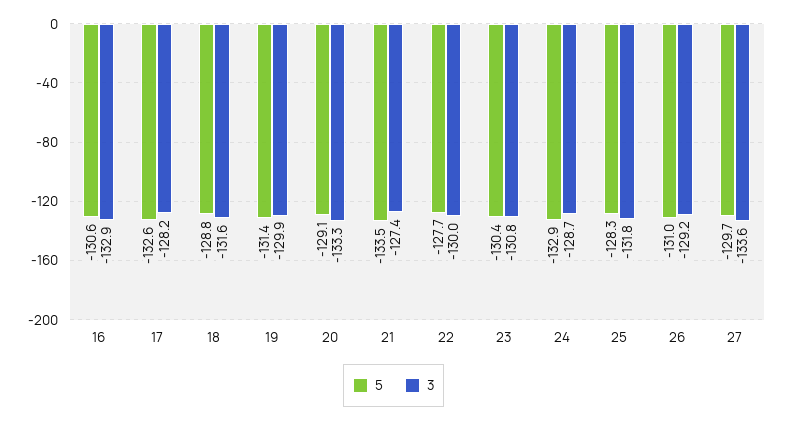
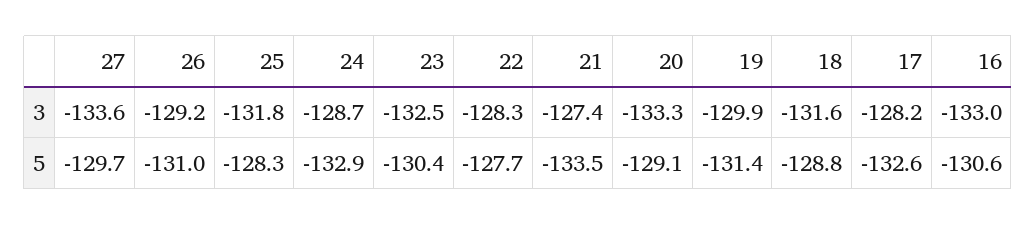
3, 16: -132.9 -> -133
3, 22: -130 -> -128.3
3, 23: -130.8 -> -132.5

